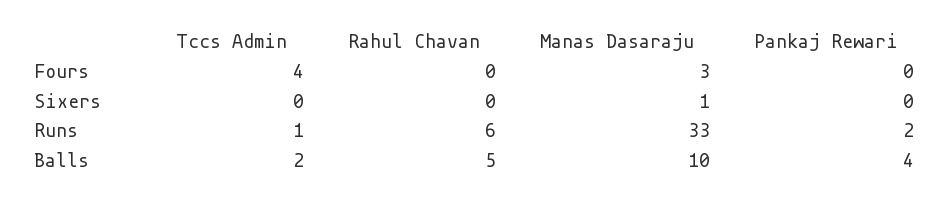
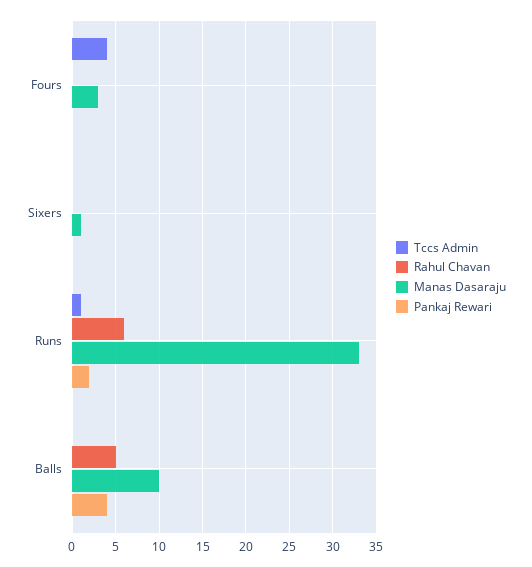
Tccs Admin, Balls: 2 -> 0

